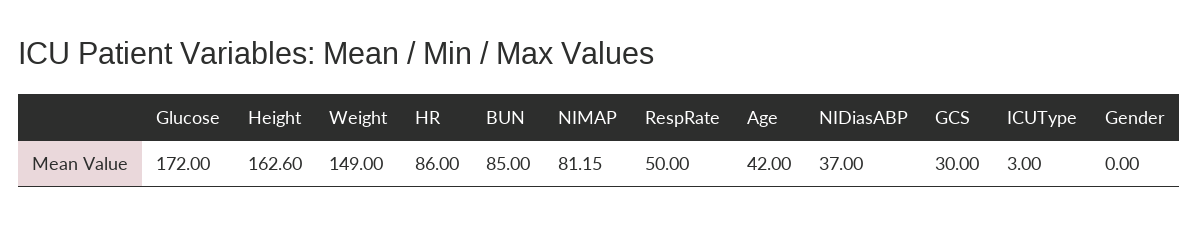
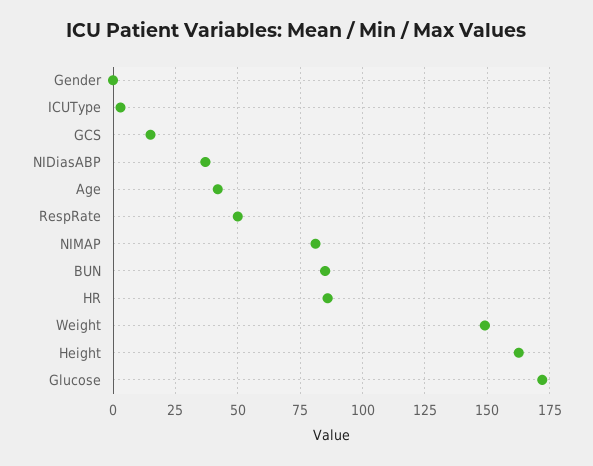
GCS: 30 -> 15

